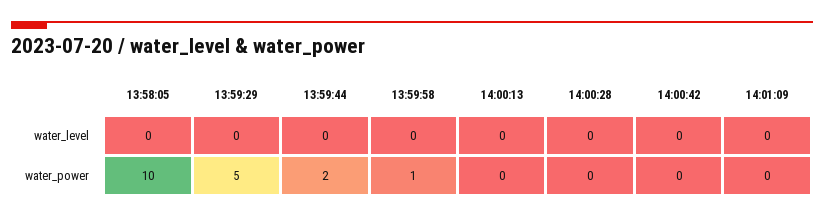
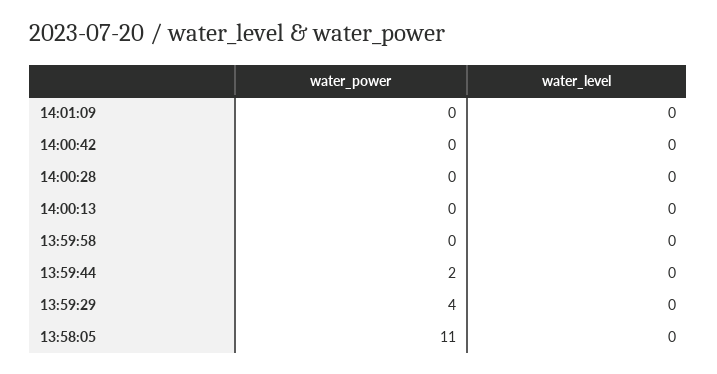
13:58:05, water_power: 10 -> 11
13:59:29, water_power: 5 -> 4
13:59:58, water_power: 1 -> 0

